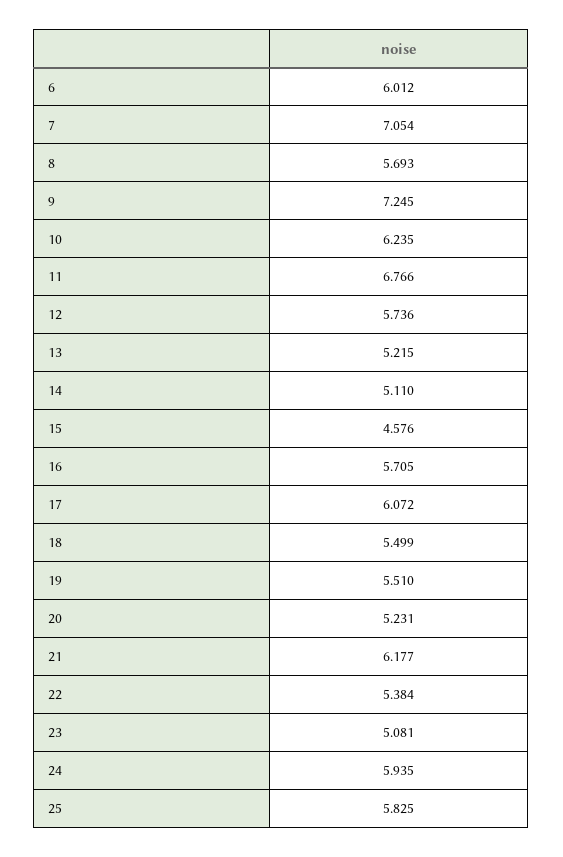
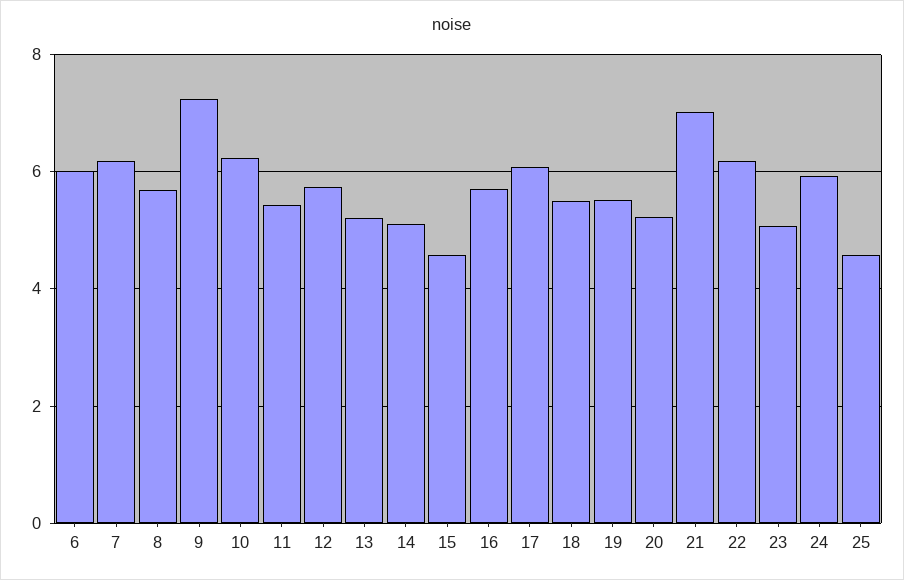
7: 7.054 -> 6.2
11: 6.766 -> 5.4
21: 6.177 -> 7
22: 5.384 -> 6.2
25: 5.825 -> 4.6

